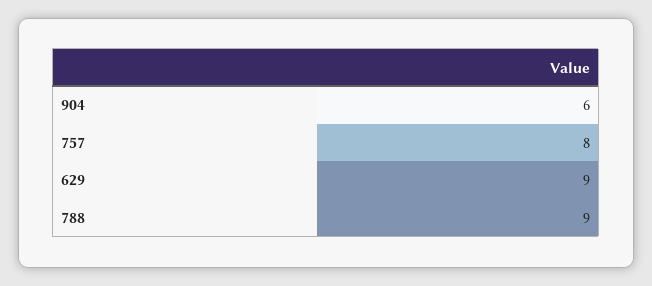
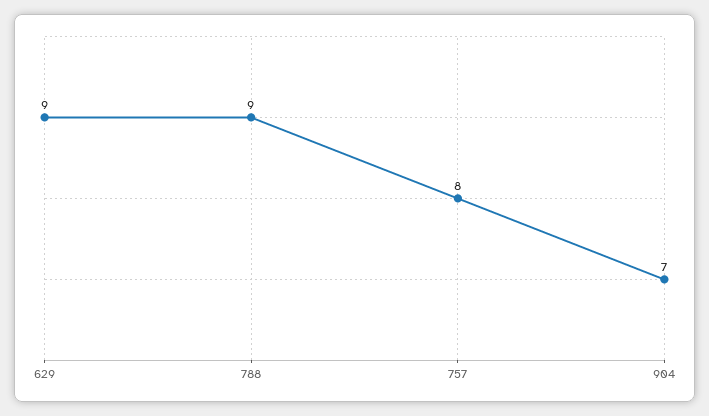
904: 6 -> 7

